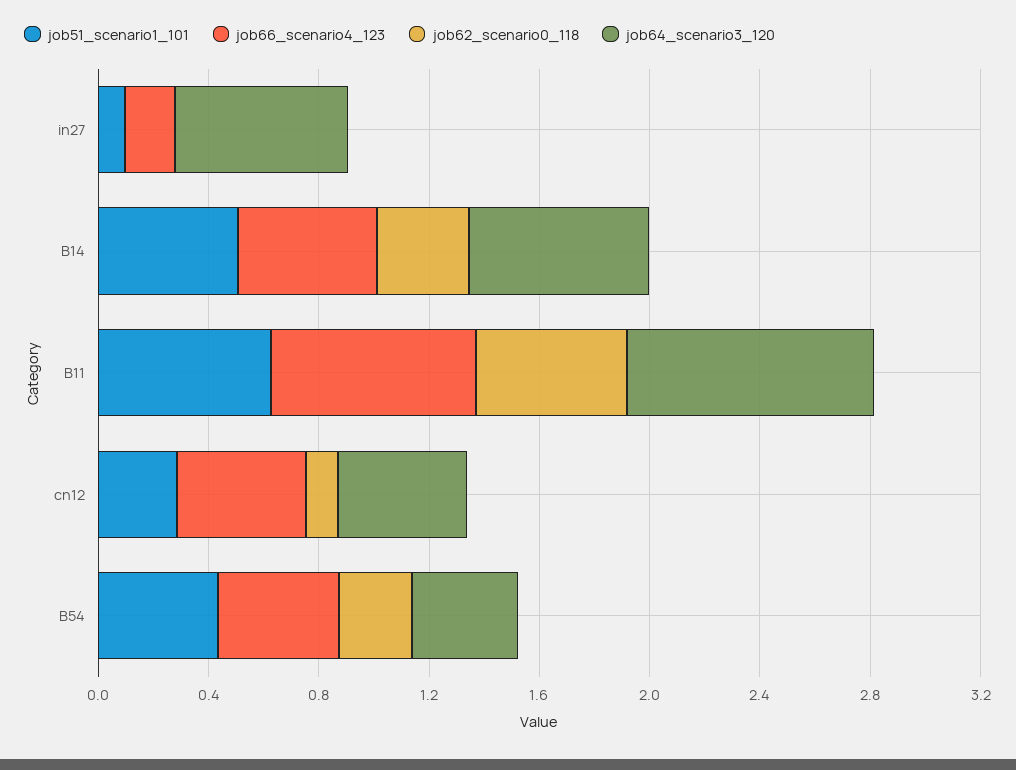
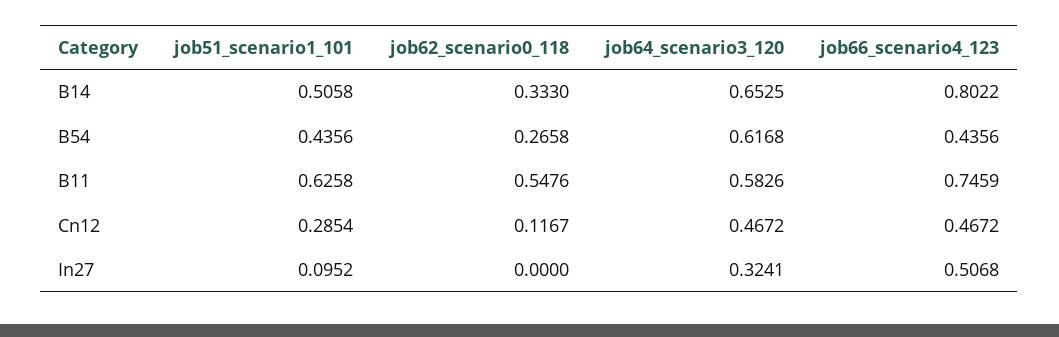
job66_scenario4_123, in27: 0.2 -> 0.5068
job64_scenario3_120, in27: 0.6 -> 0.3241
job66_scenario4_123, B14: 0.5 -> 0.8022
job64_scenario3_120, B11: 0.9 -> 0.5826
job64_scenario3_120, B54: 0.4 -> 0.6168

